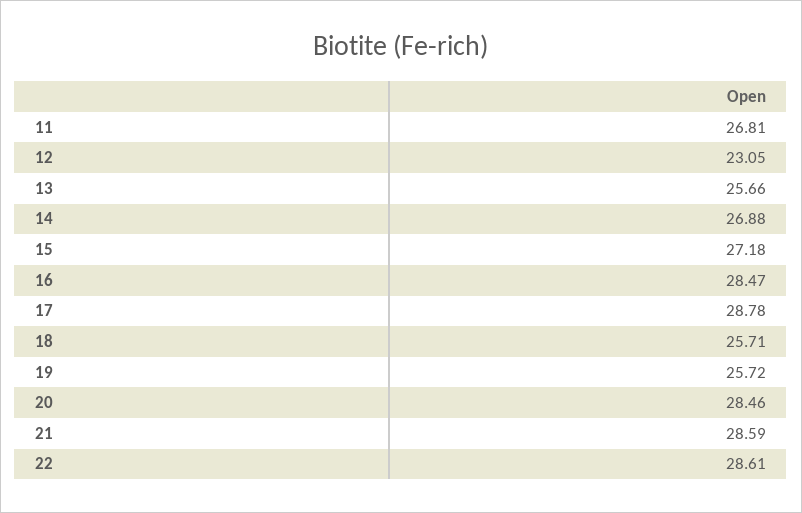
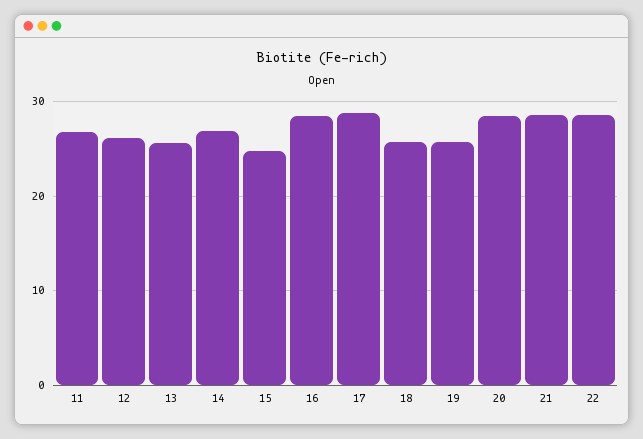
12: 23.05 -> 26
15: 27.18 -> 25

